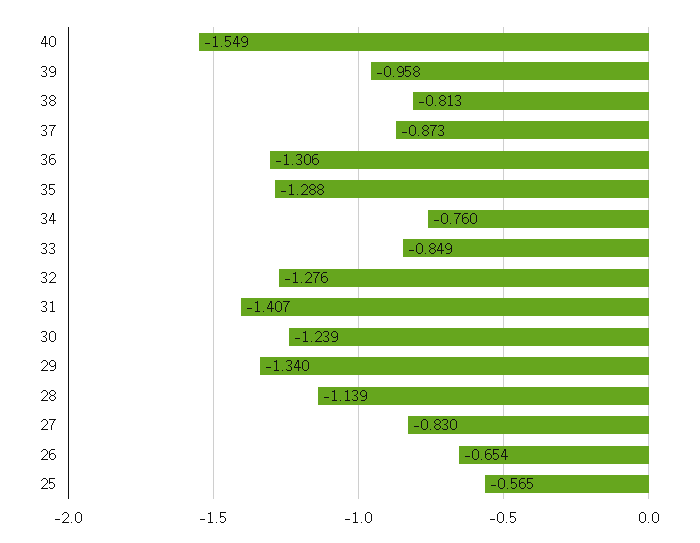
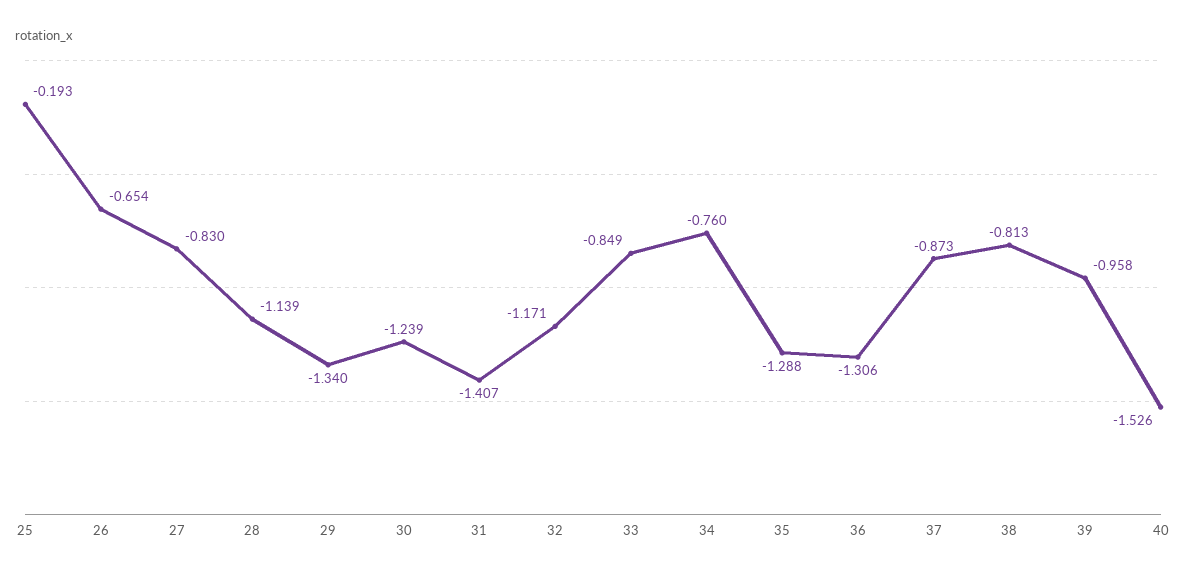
40: -1.549 -> -1.526
32: -1.276 -> -1.171
25: -0.565 -> -0.193

